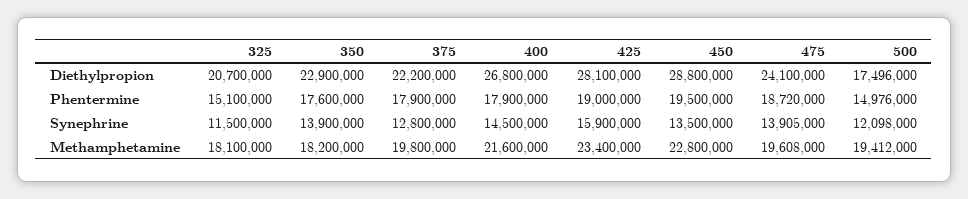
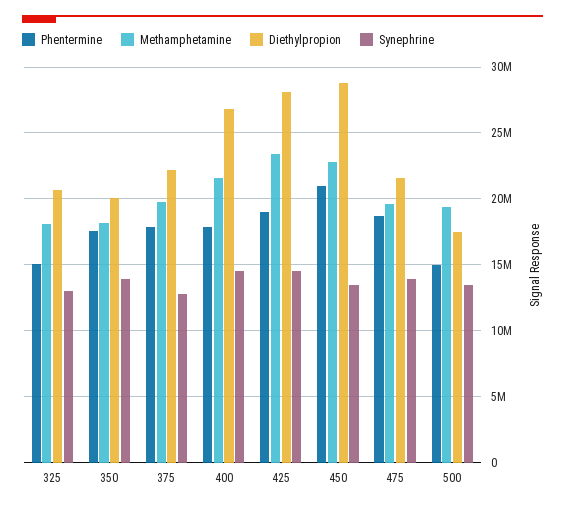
Diethylpropion, 350: 22900000 -> 20000000
Diethylpropion, 475: 24100000 -> 21500000
Phentermine, 450: 19500000 -> 21000000
Synephrine, 325: 11500000 -> 13000000
Synephrine, 425: 15900000 -> 14500000
Synephrine, 500: 12098000 -> 13500000

